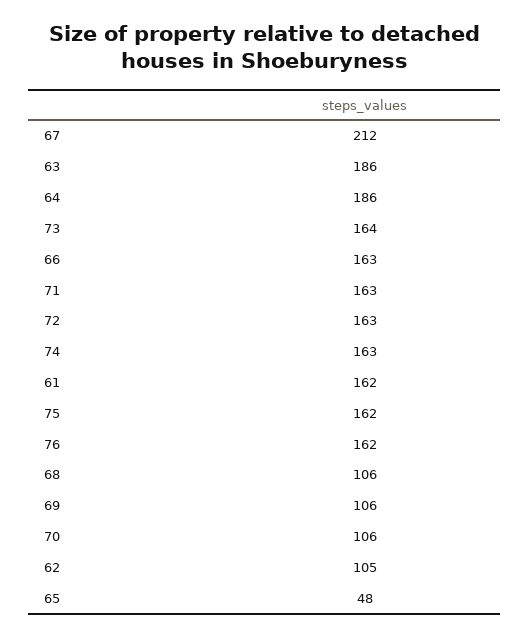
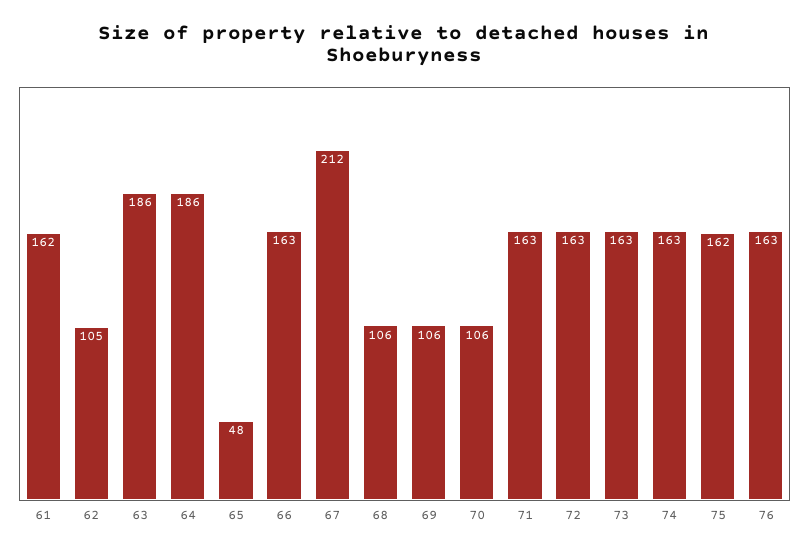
73: 164 -> 163
76: 162 -> 163

